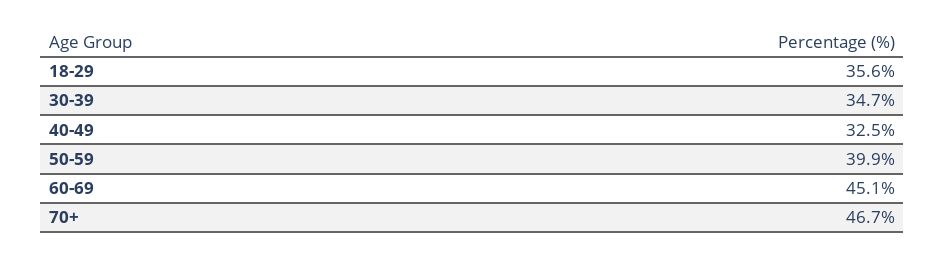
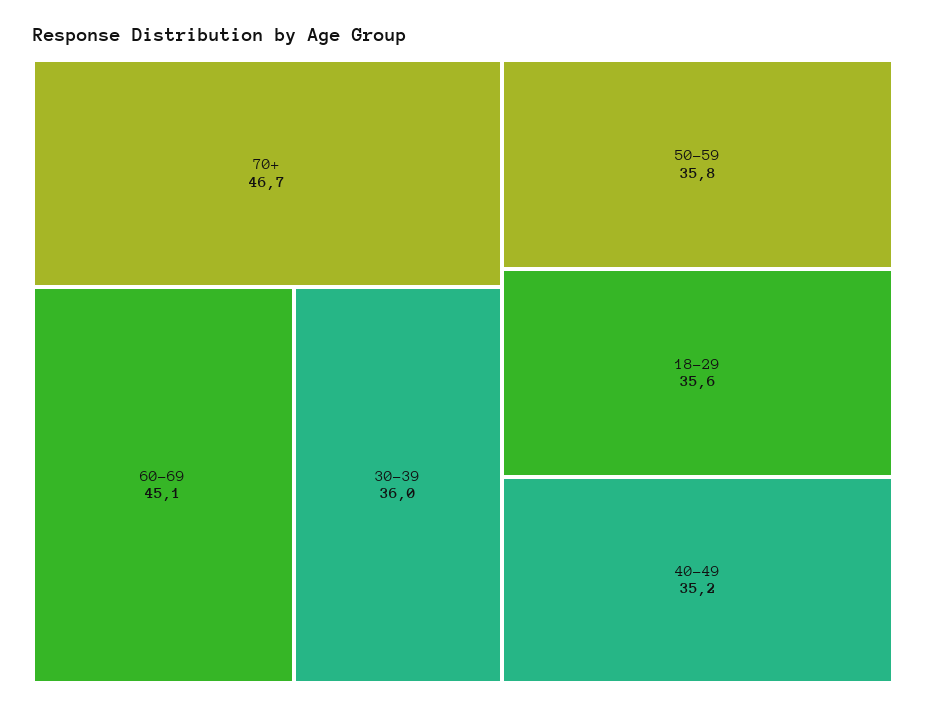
30-39: 34.7 -> 36
40-49: 32.5 -> 35.2
50-59: 39.9 -> 35.8

